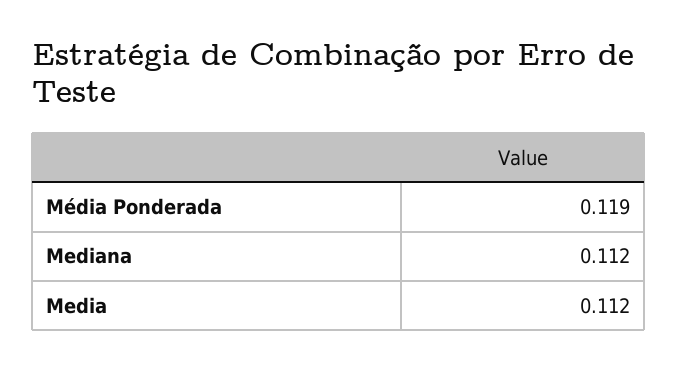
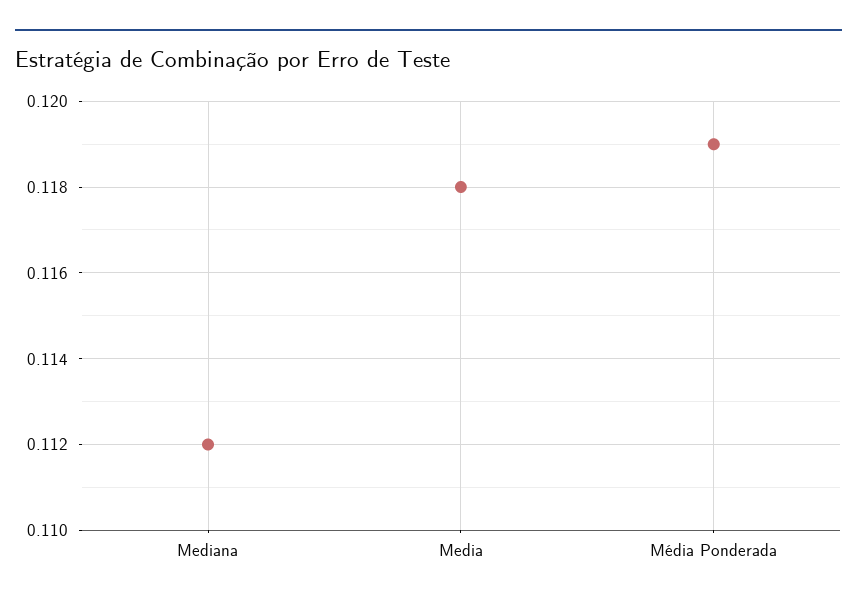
Media: 0.112 -> 0.118

